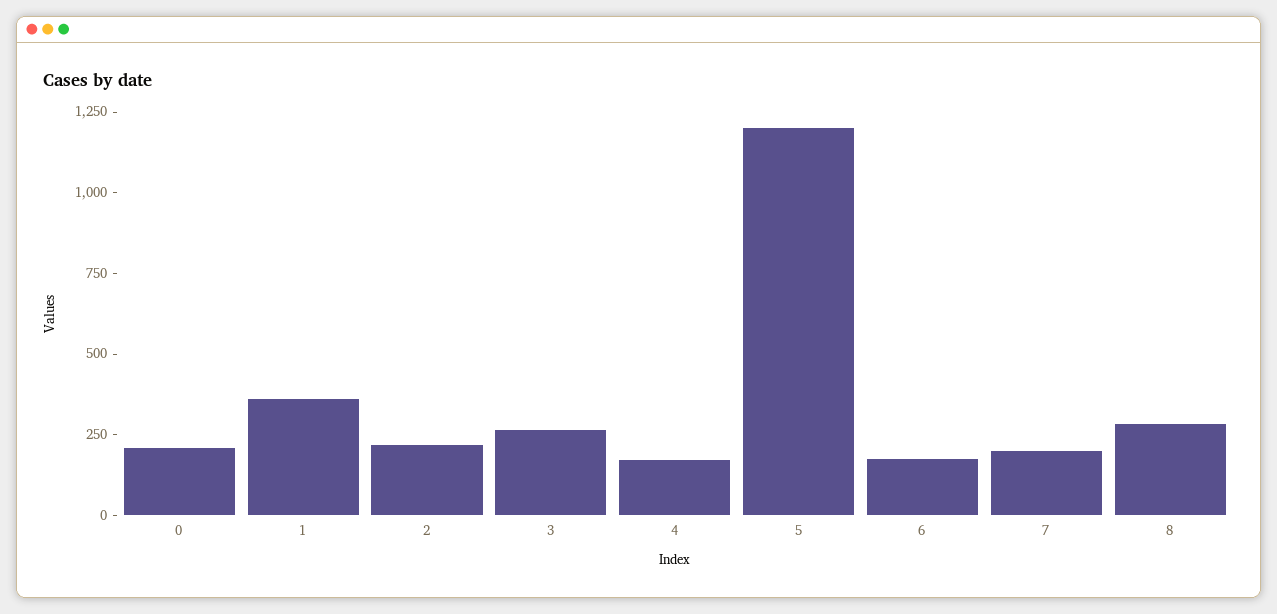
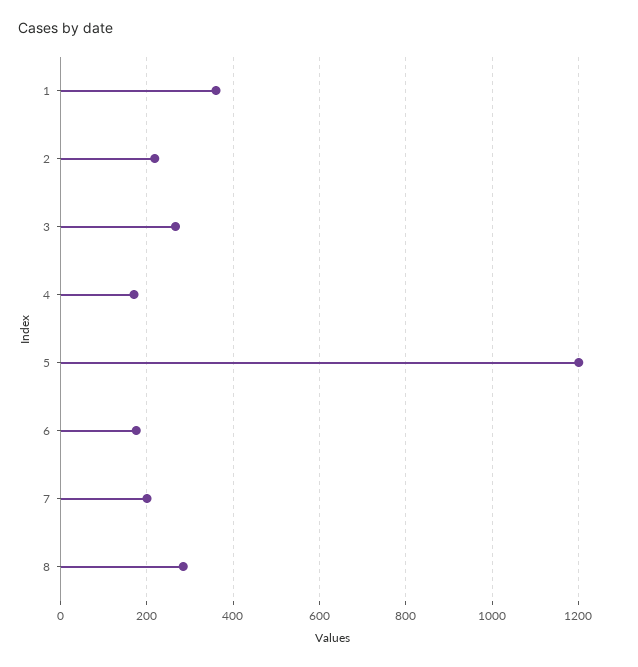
0: 200 -> none

